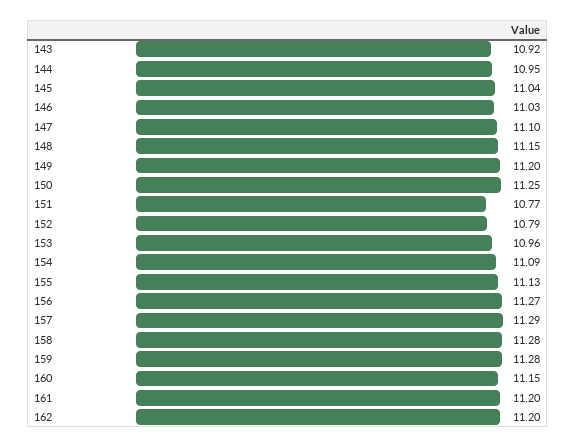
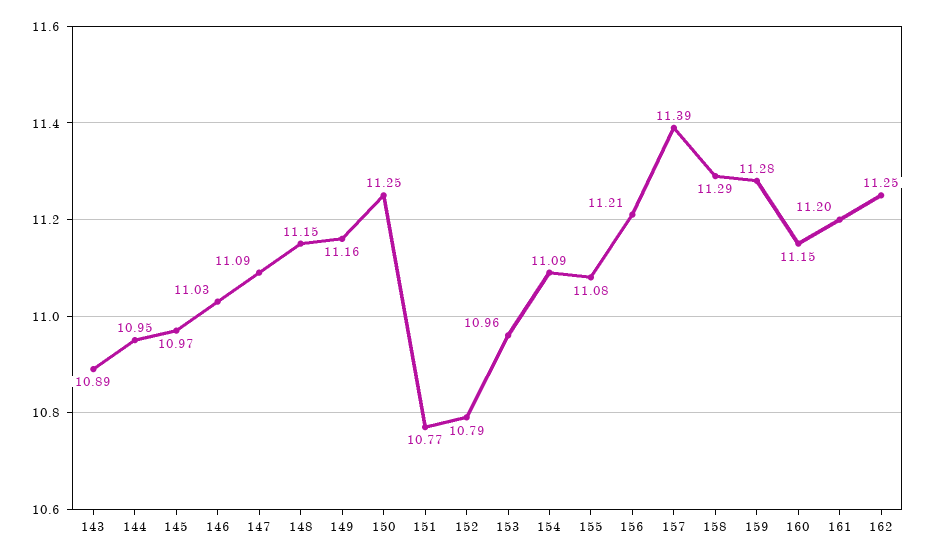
143: 10.92 -> 10.89
145: 11.04 -> 10.97
147: 11.1 -> 11.09
149: 11.2 -> 11.16
155: 11.13 -> 11.08
156: 11.27 -> 11.21
157: 11.29 -> 11.39
158: 11.28 -> 11.29
162: 11.2 -> 11.25

